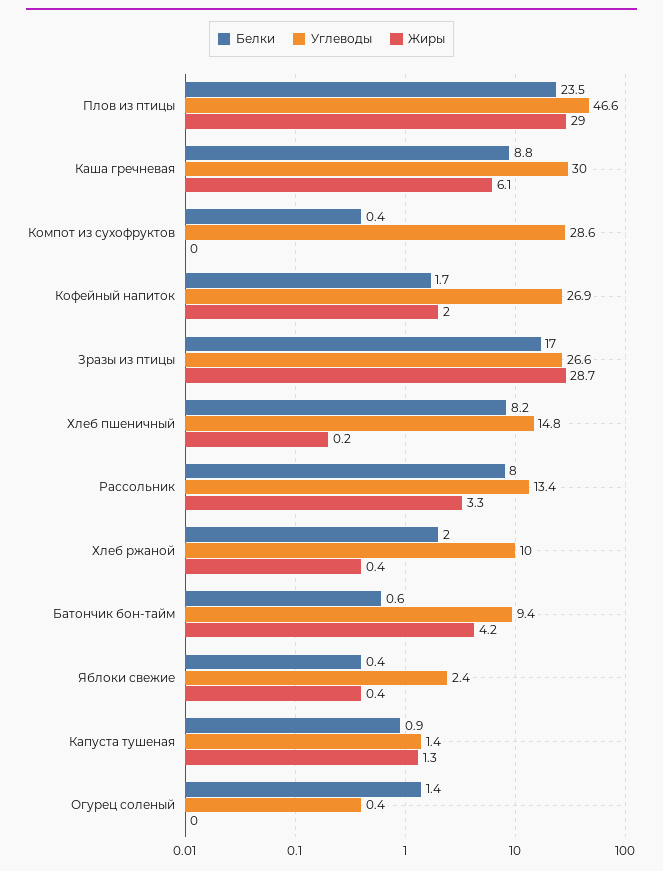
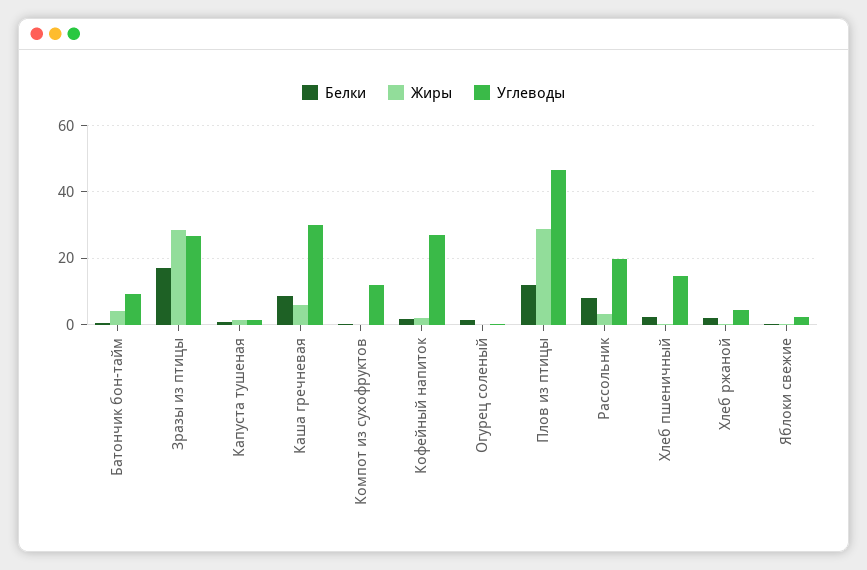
Белки, Плов из птицы: 23.5 -> 12
Углеводы, Компот из сухофруктов: 28.6 -> 12
Белки, Хлеб пшеничный: 8.2 -> 2
Углеводы, Рассольник: 13.4 -> 20
Углеводы, Хлеб ржаной: 10 -> 4

